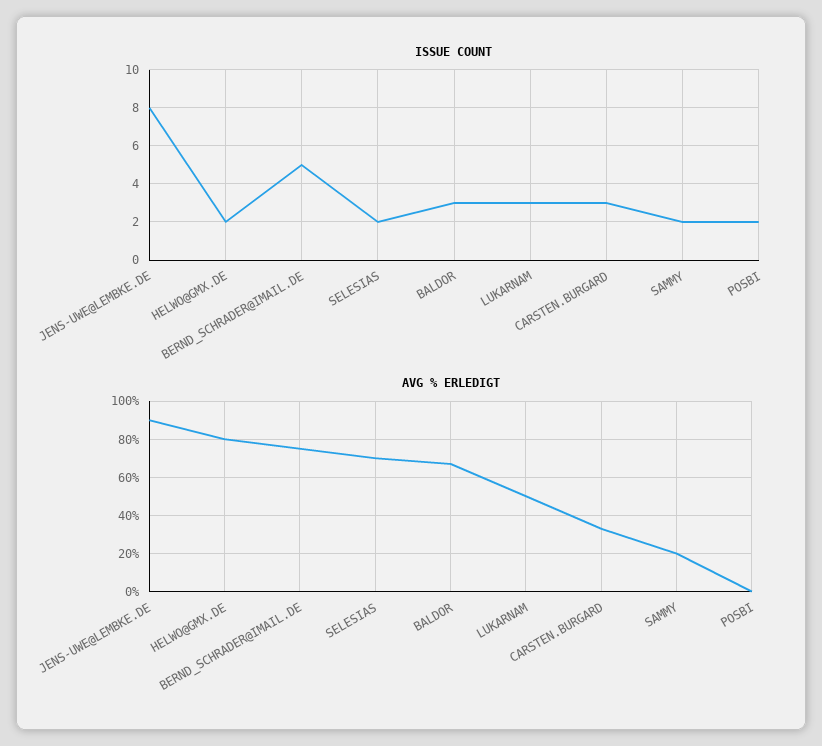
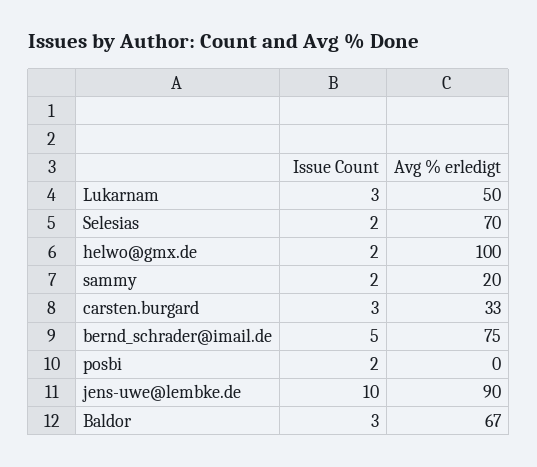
ISSUE COUNT, JENS-UWE@LEMBKE.DE: 8 -> 10
AVG % ERLEDIGT, HELWO@GMX.DE: 80 -> 100

